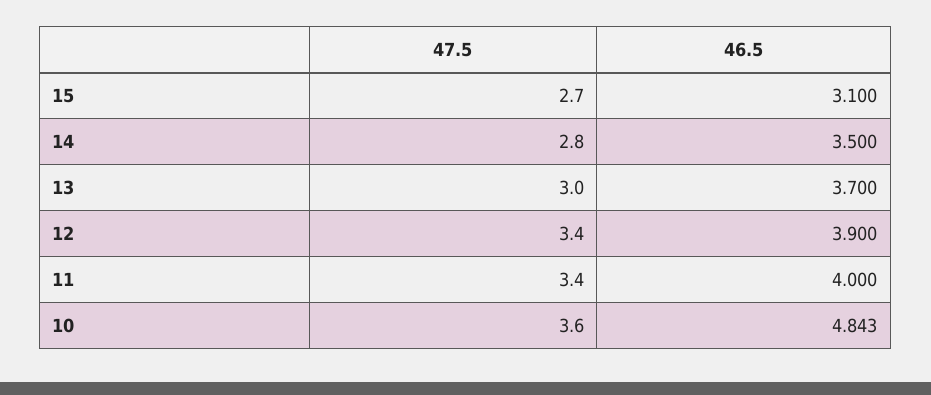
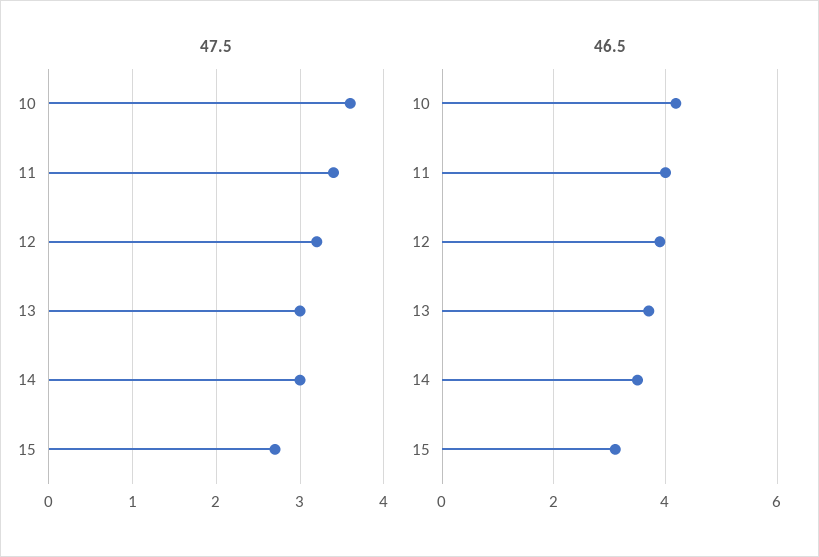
47.5, 14: 2.8 -> 3
47.5, 12: 3.4 -> 3.2
46.5, 10: 4.843 -> 4.2

